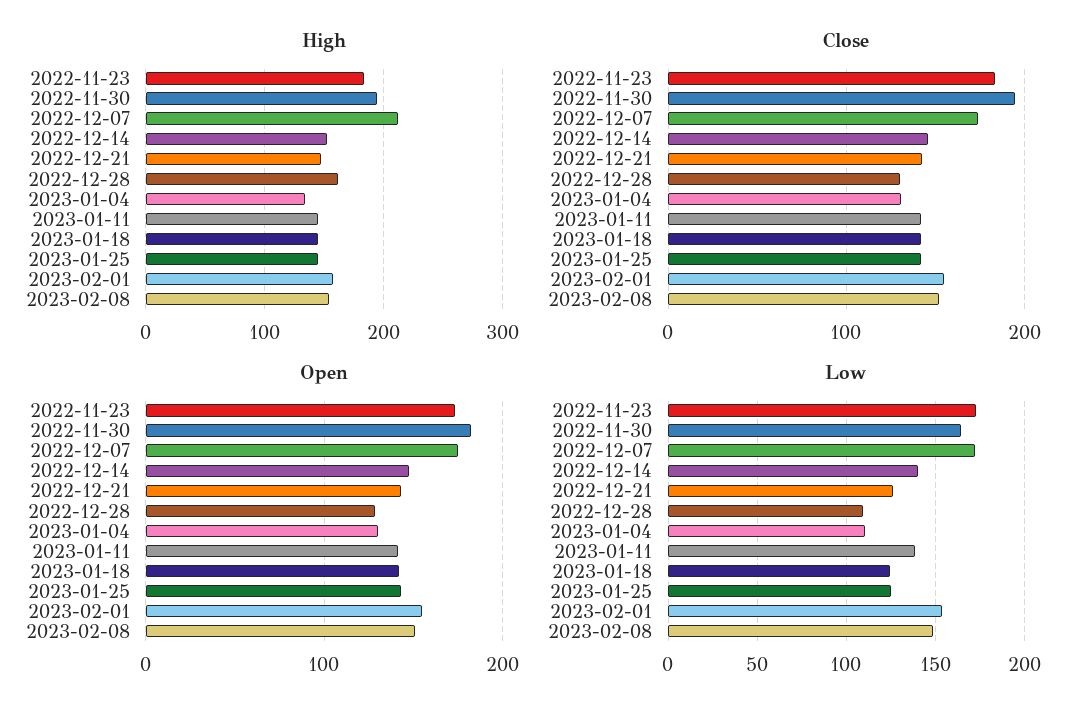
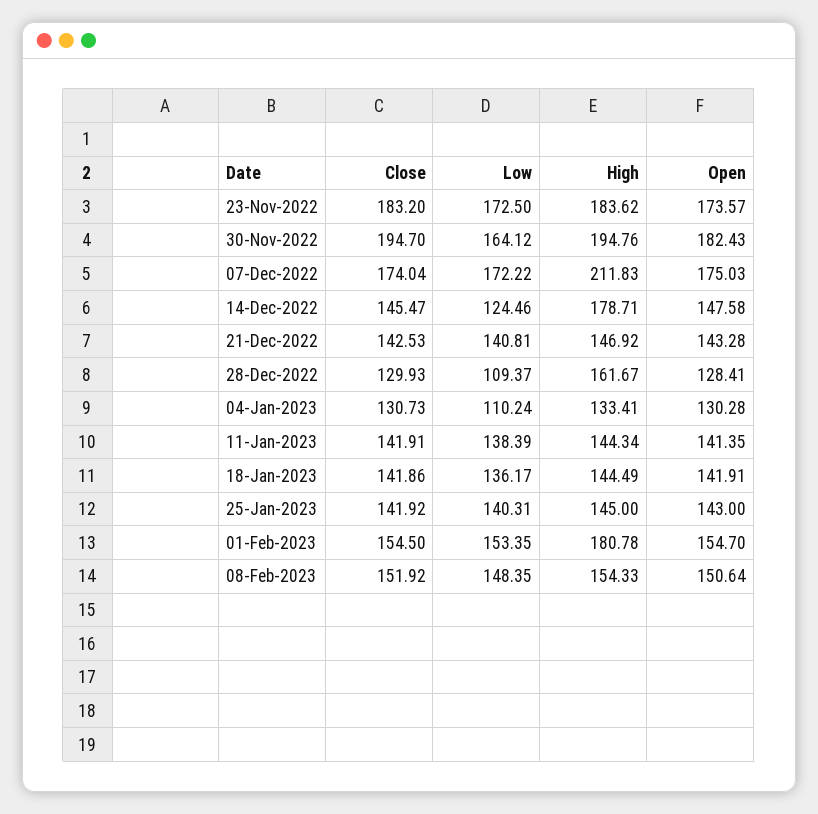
High, 2022-12-14: 150 -> 178.71
High, 2023-02-01: 160 -> 180.78
Low, 2022-12-14: 140 -> 124.46
Low, 2022-12-21: 125 -> 140.81
Low, 2023-01-18: 125 -> 136.17
Low, 2023-01-25: 125 -> 140.31

